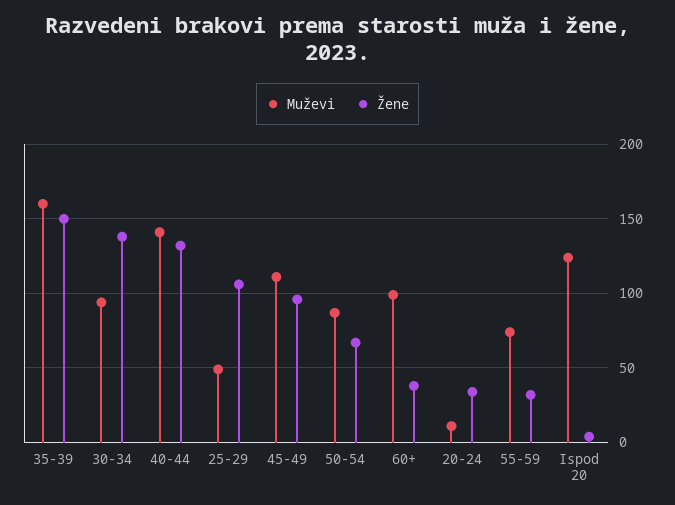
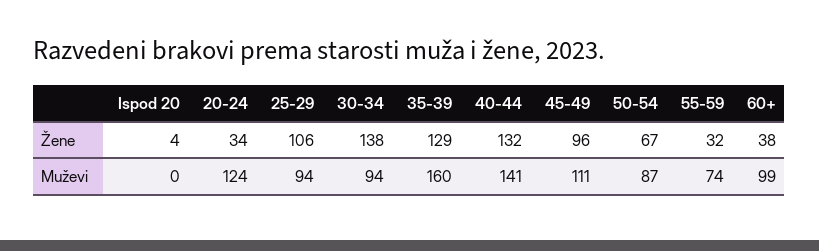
Žene, 35-39: 150 -> 129
Muževi, 25-29: 50 -> 94
Muževi, 20-24: 10 -> 124
Muževi, Ispod 20: 125 -> 0

